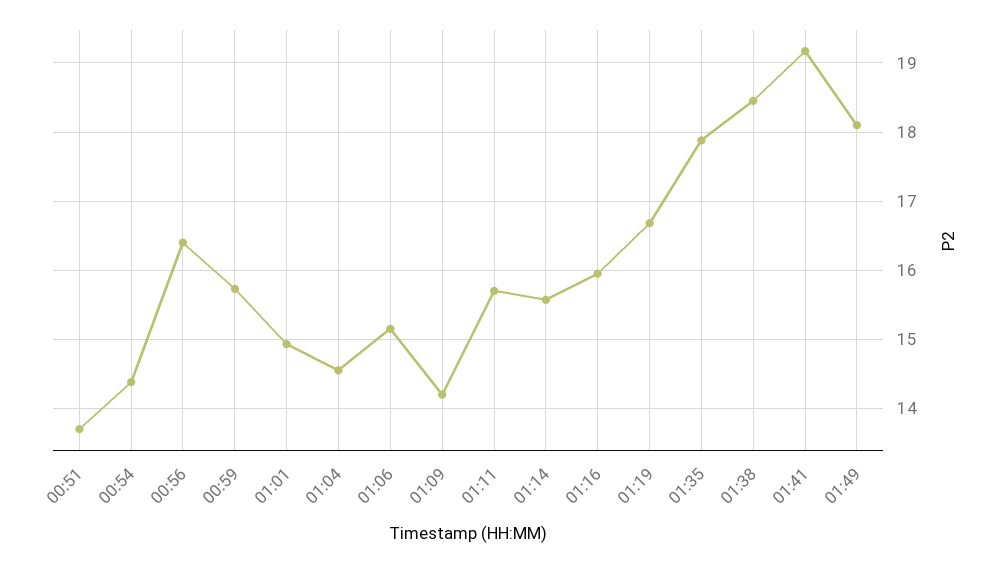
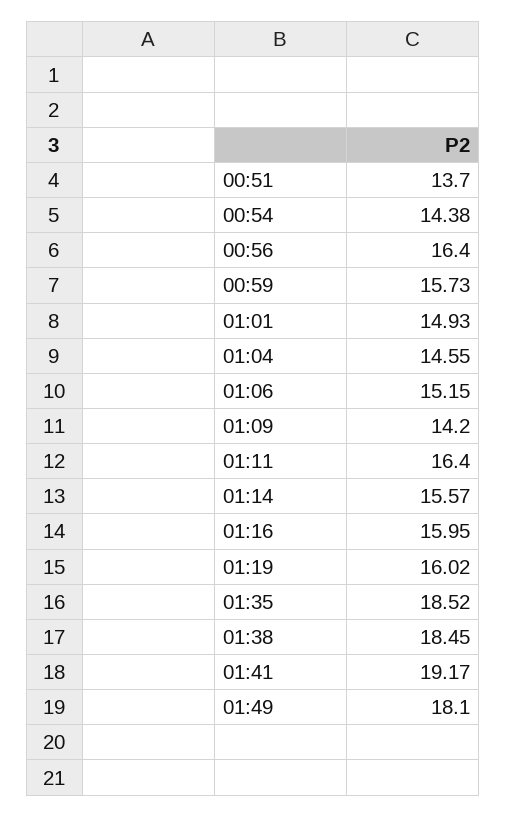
01:11: 15.7 -> 16.4
01:19: 16.7 -> 16.02
01:35: 17.9 -> 18.52

